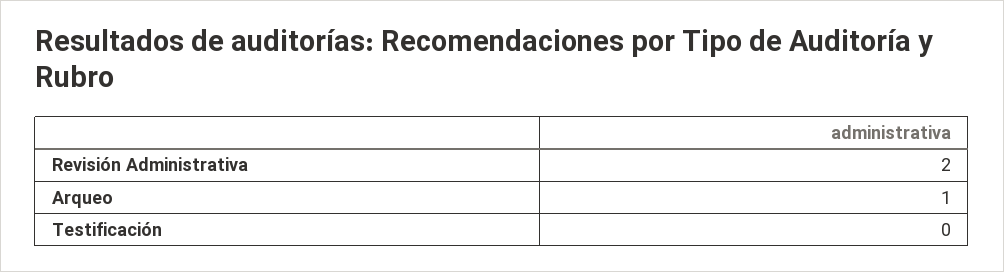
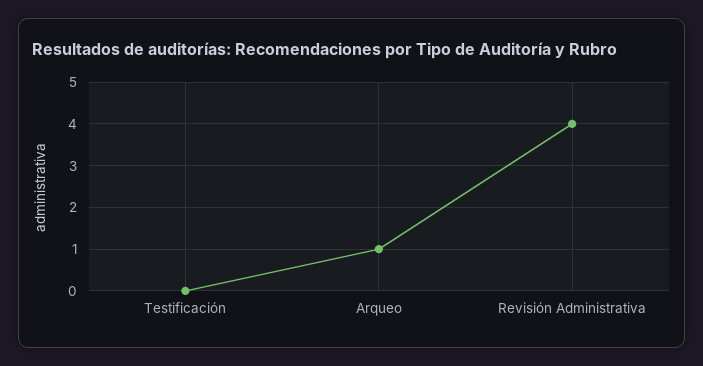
Revisión Administrativa: 2 -> 4

